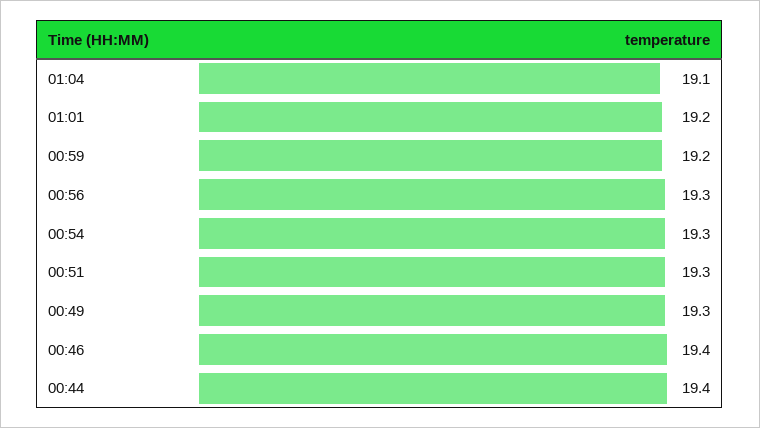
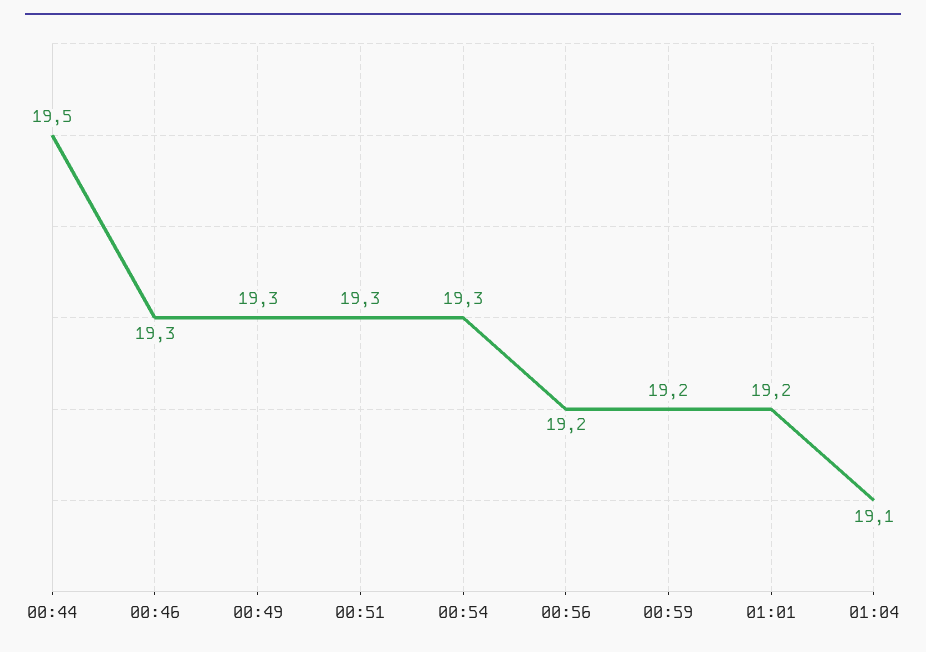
00:56: 19.3 -> 19.2
00:46: 19.4 -> 19.3
00:44: 19.4 -> 19.5

